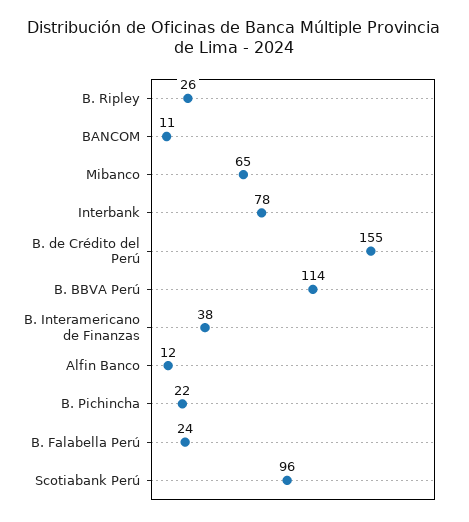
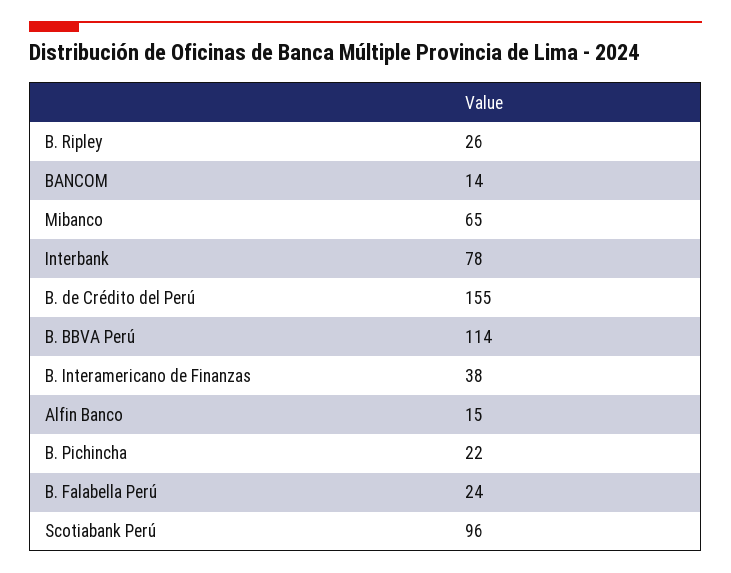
BANCOM: 11 -> 14
Alfin Banco: 12 -> 15

